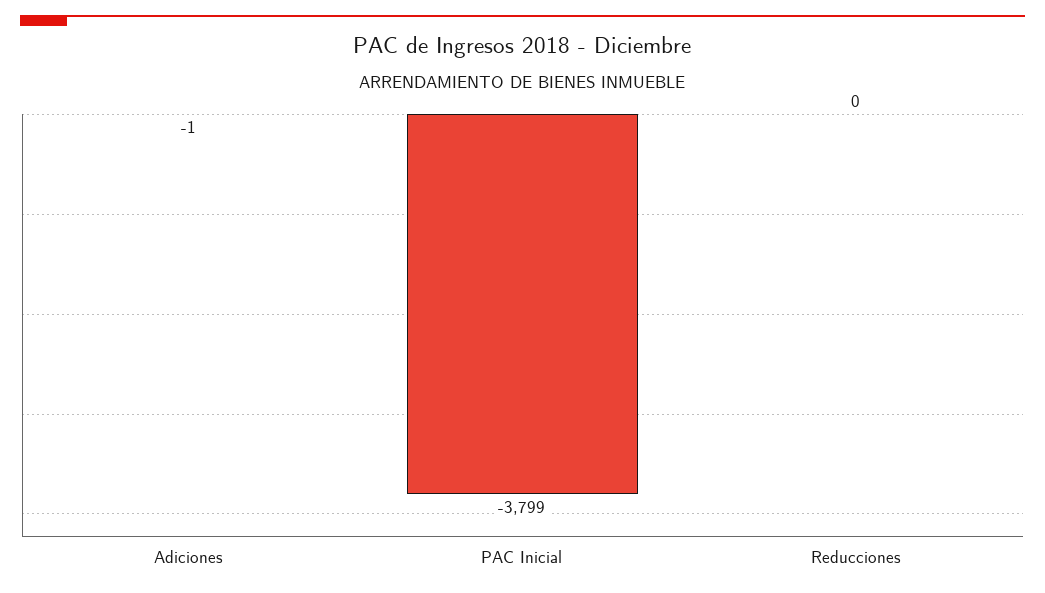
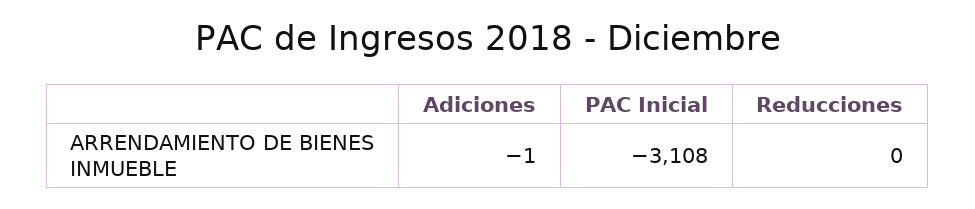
PAC Inicial: -3799 -> -3108

